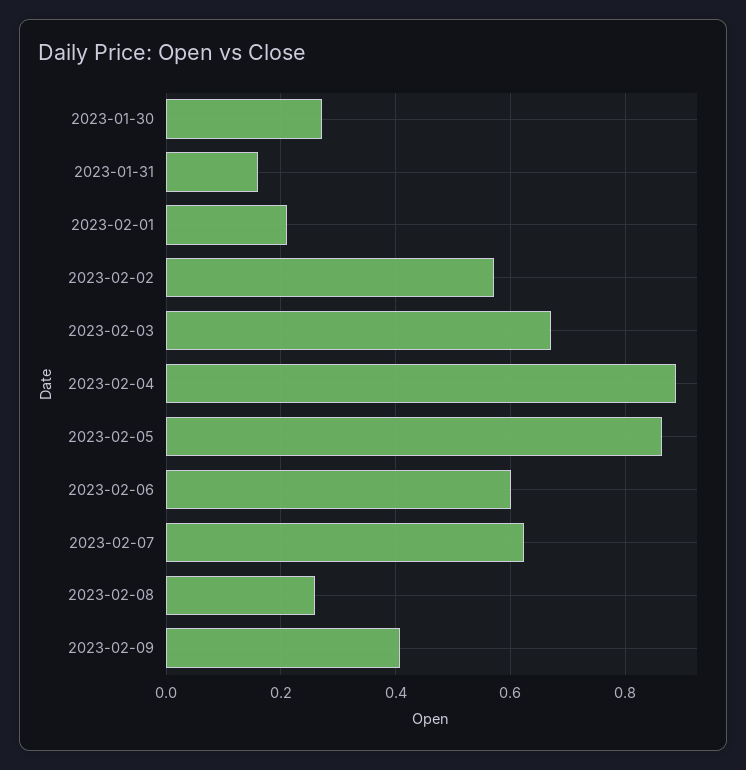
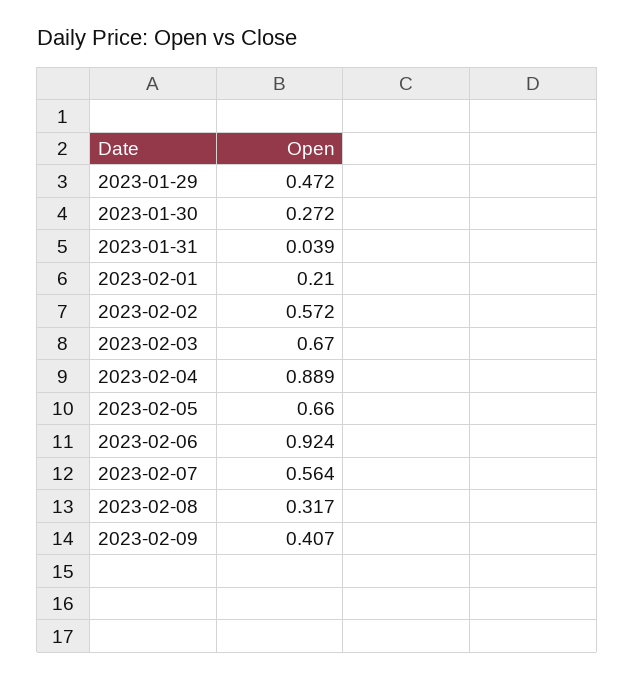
2023-01-31: 0.16 -> 0.039
2023-02-05: 0.86 -> 0.66
2023-02-06: 0.6 -> 0.924
2023-02-07: 0.62 -> 0.564
2023-02-08: 0.26 -> 0.317
2023-01-29: none -> 0.472

